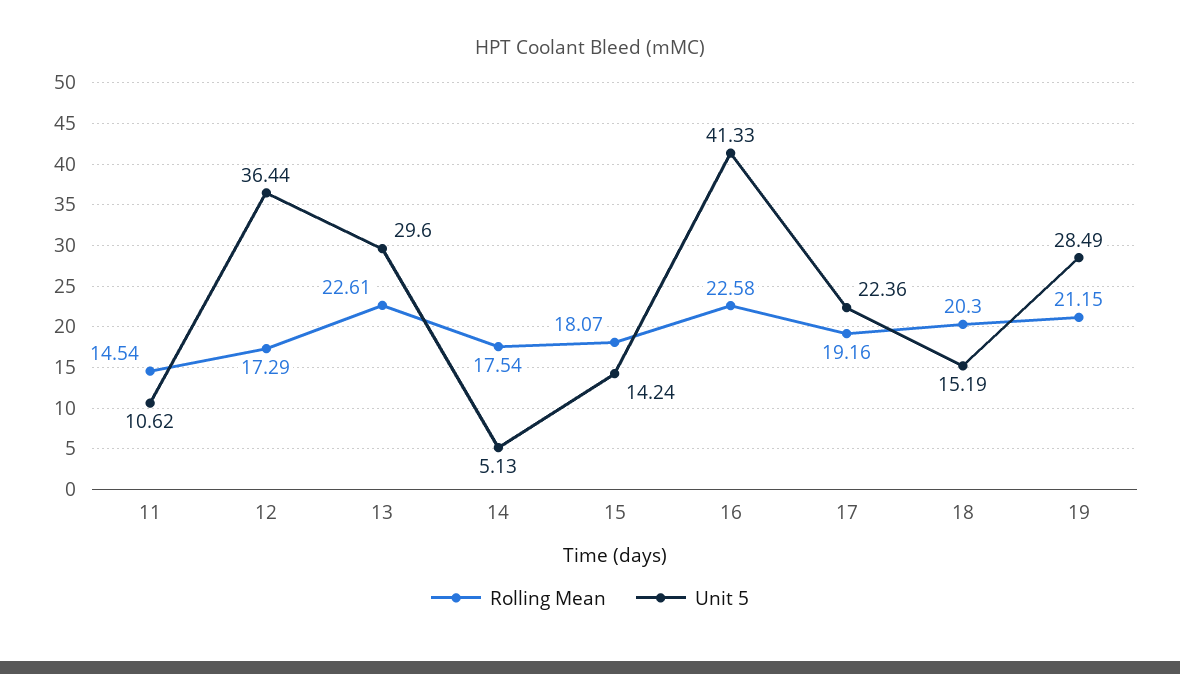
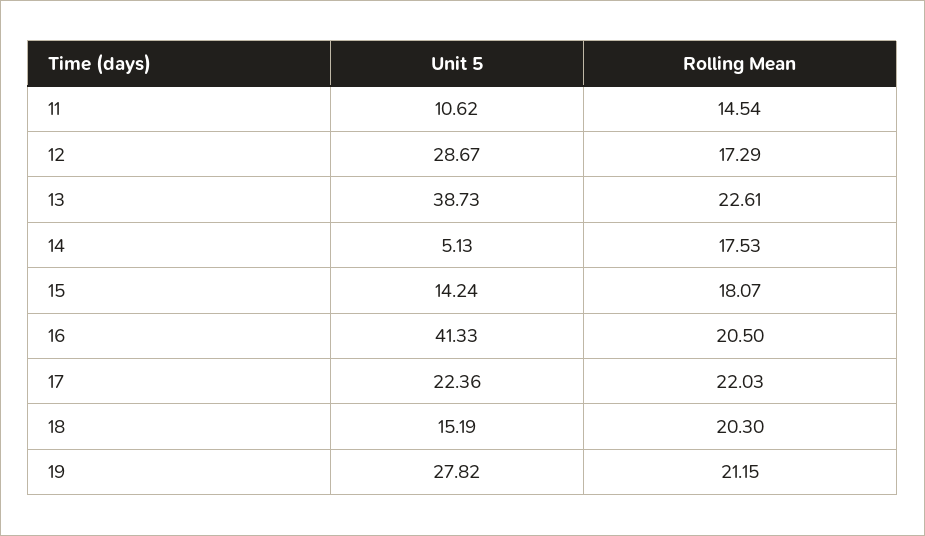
Unit 5, 12: 36.44 -> 28.67
Unit 5, 13: 29.6 -> 38.73
Rolling Mean, 14: 17.54 -> 17.53
Rolling Mean, 16: 22.58 -> 20.5
Rolling Mean, 17: 19.16 -> 22.03
Unit 5, 19: 28.49 -> 27.82

